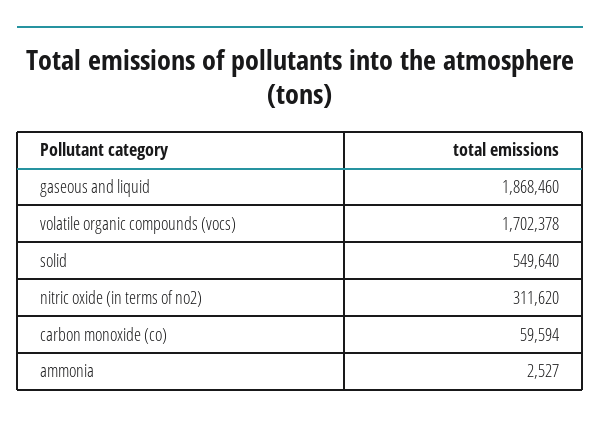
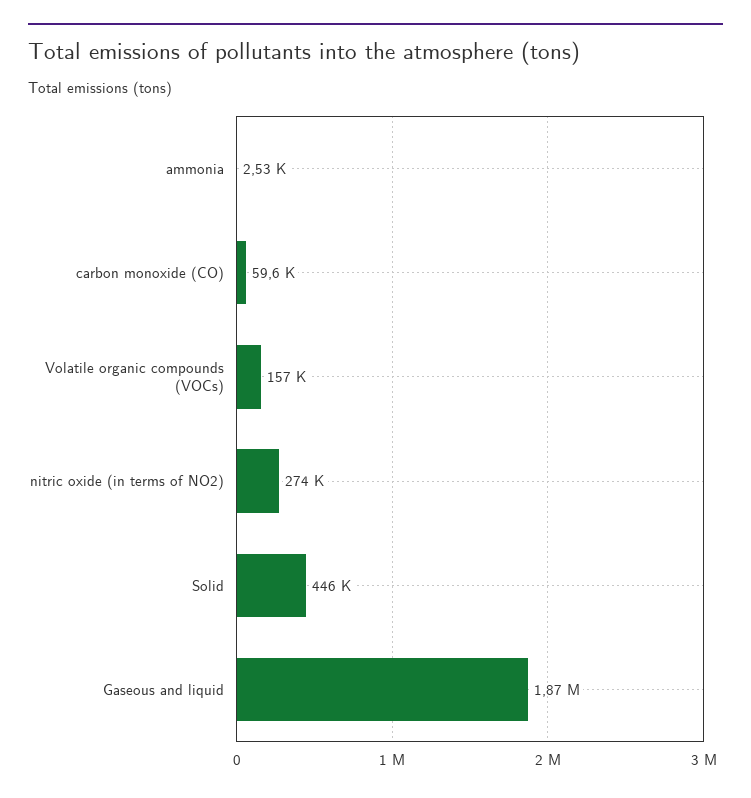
volatile organic compounds (vocs): 1702378 -> 157000
solid: 549640 -> 446000
nitric oxide (in terms of no2): 311620 -> 274000

